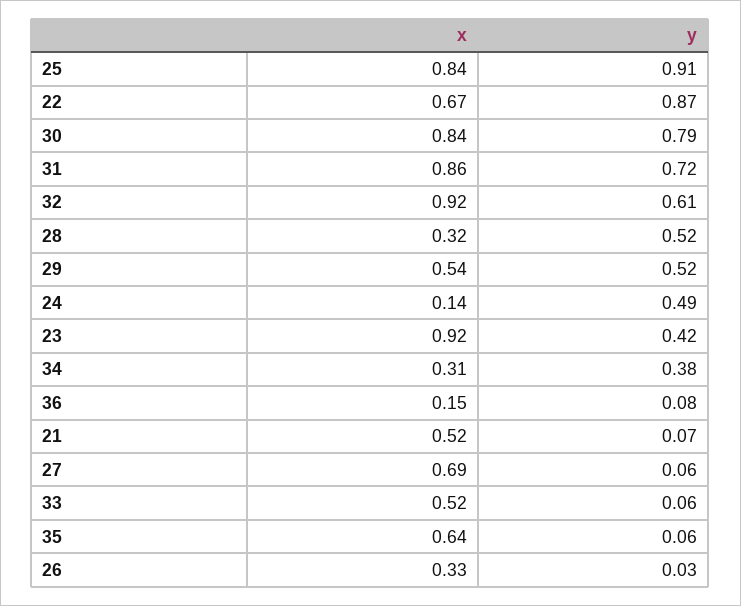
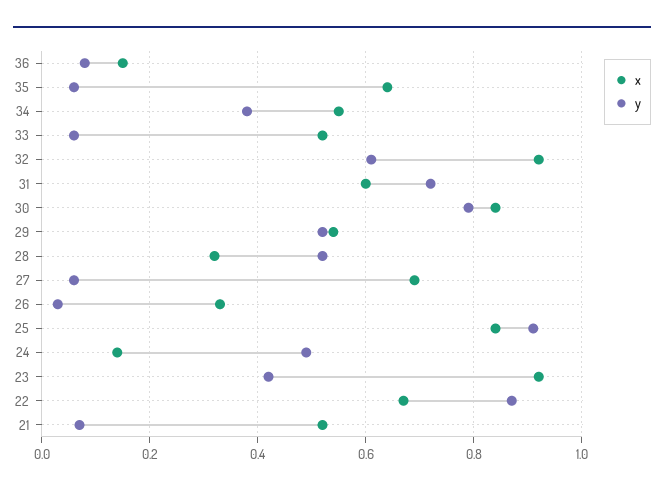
x, 31: 0.86 -> 0.6
x, 34: 0.31 -> 0.55

